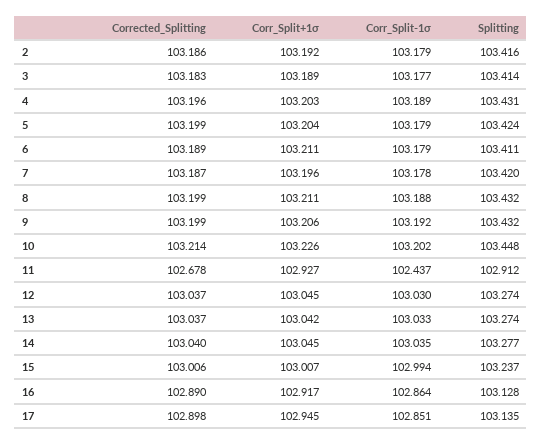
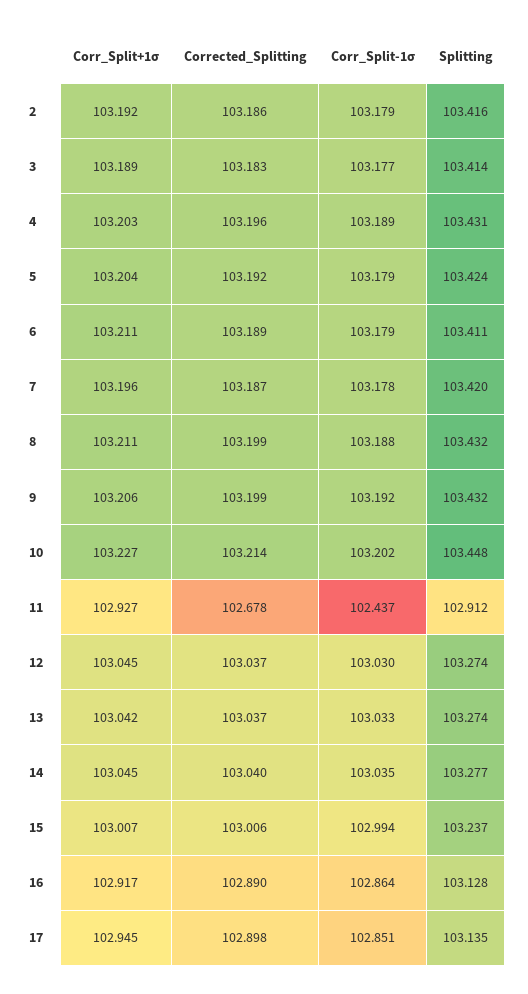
Corrected_Splitting, 5: 103.199 -> 103.192
Corr_Split+1σ, 10: 103.226 -> 103.227

